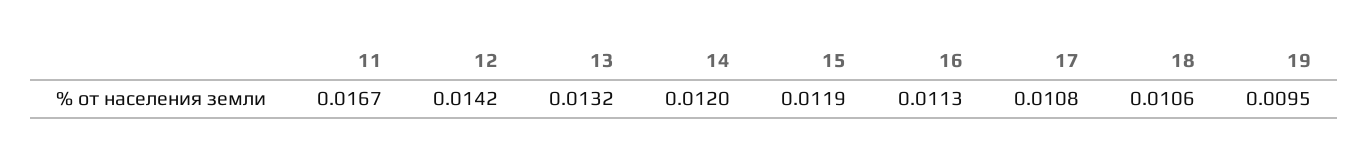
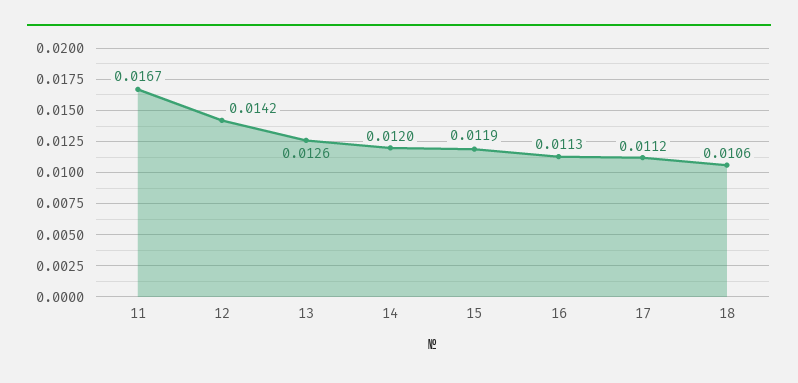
13: 0.0132 -> 0.0126
17: 0.0108 -> 0.0112
19: 0.0095 -> none

